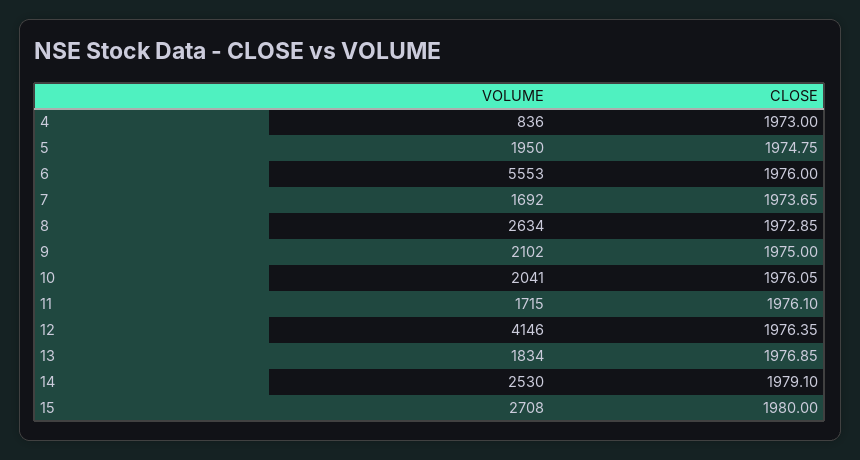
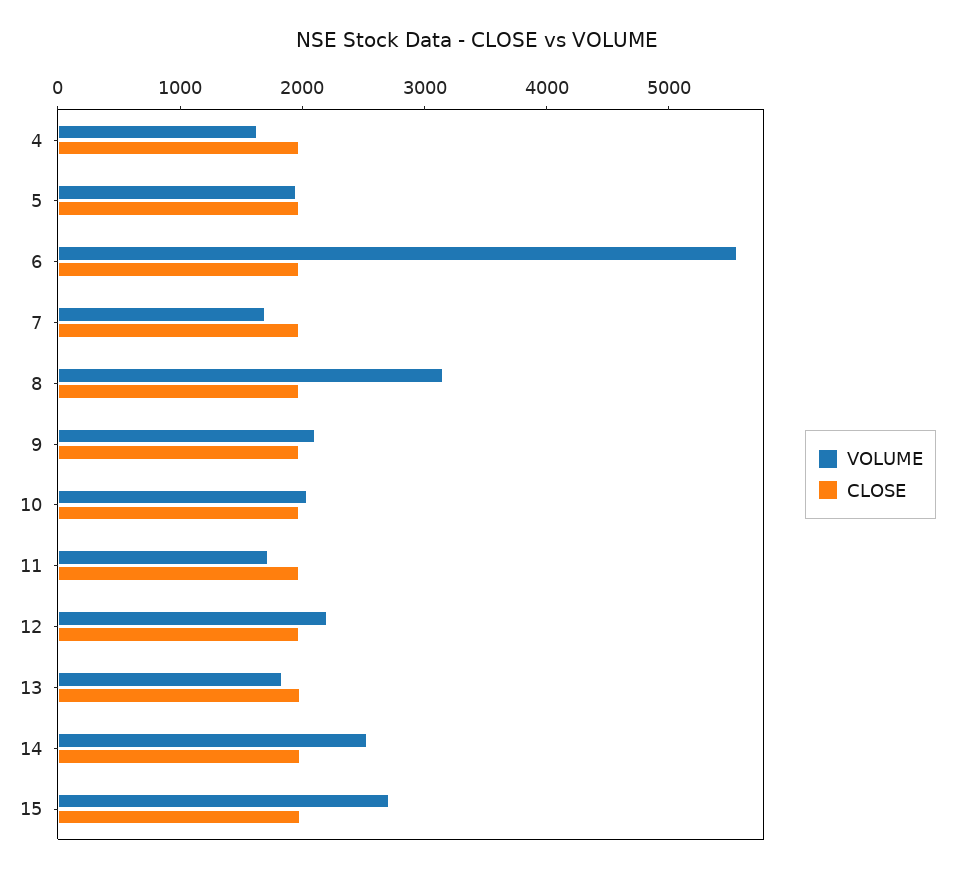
VOLUME, 4: 836 -> 1600
VOLUME, 8: 2634 -> 3200
VOLUME, 12: 4146 -> 2200

